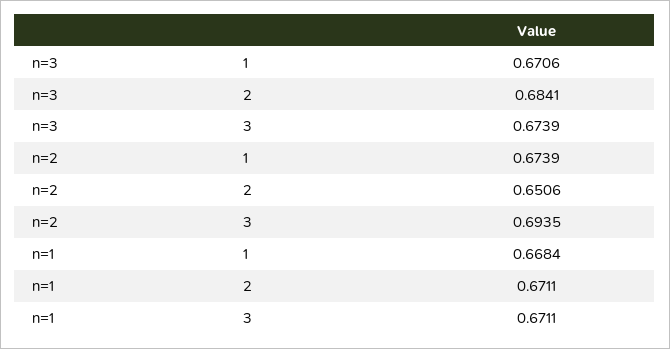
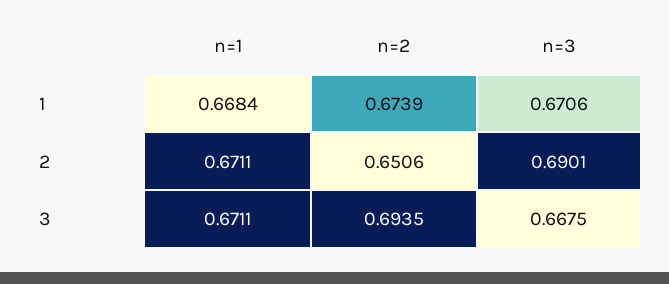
n=3, 2: 0.6841 -> 0.6901
n=3, 3: 0.6739 -> 0.6675

